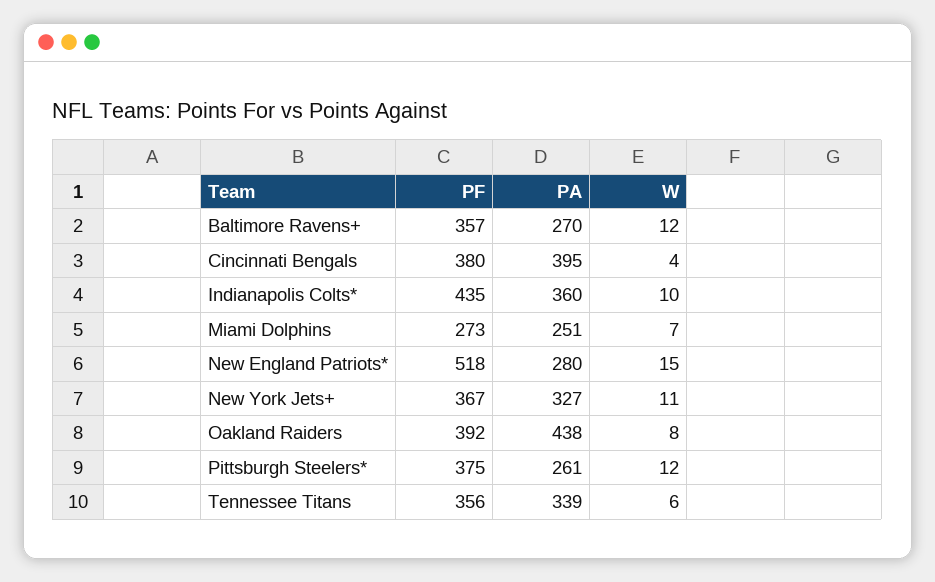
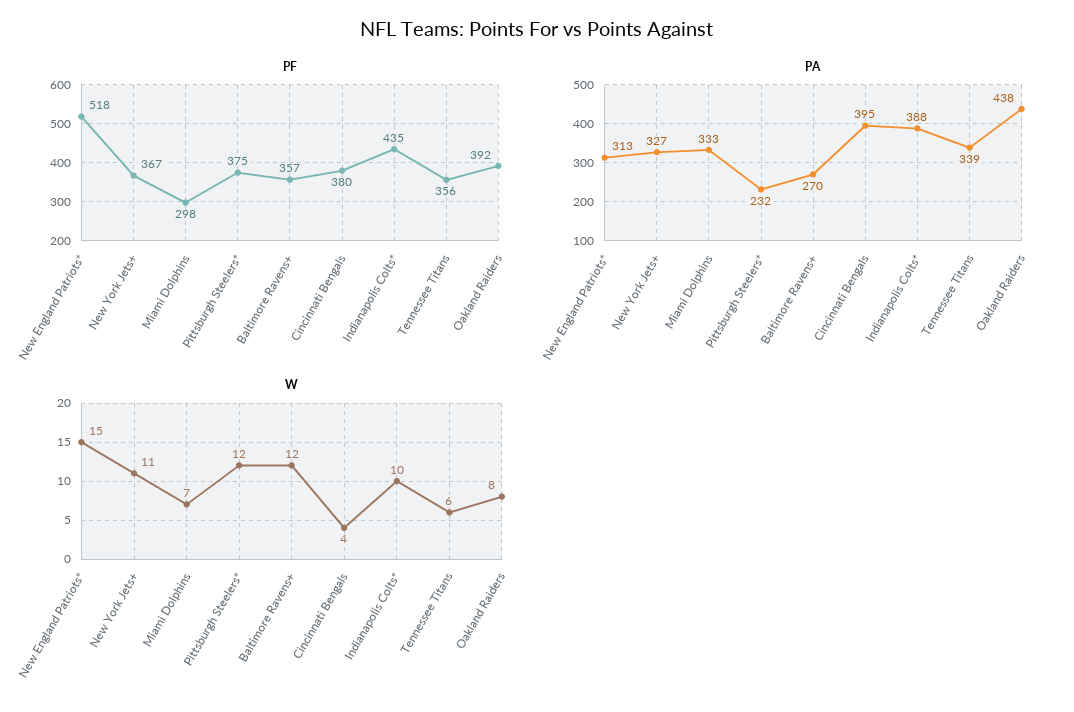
PA, Indianapolis Colts*: 360 -> 388
PF, Miami Dolphins: 273 -> 298
PA, Miami Dolphins: 251 -> 333
PA, New England Patriots*: 280 -> 313
PA, Pittsburgh Steelers*: 261 -> 232

